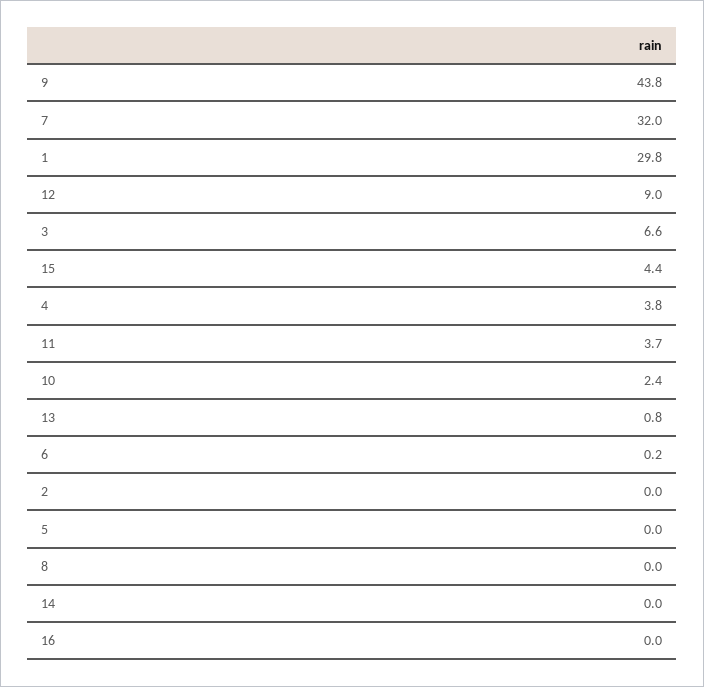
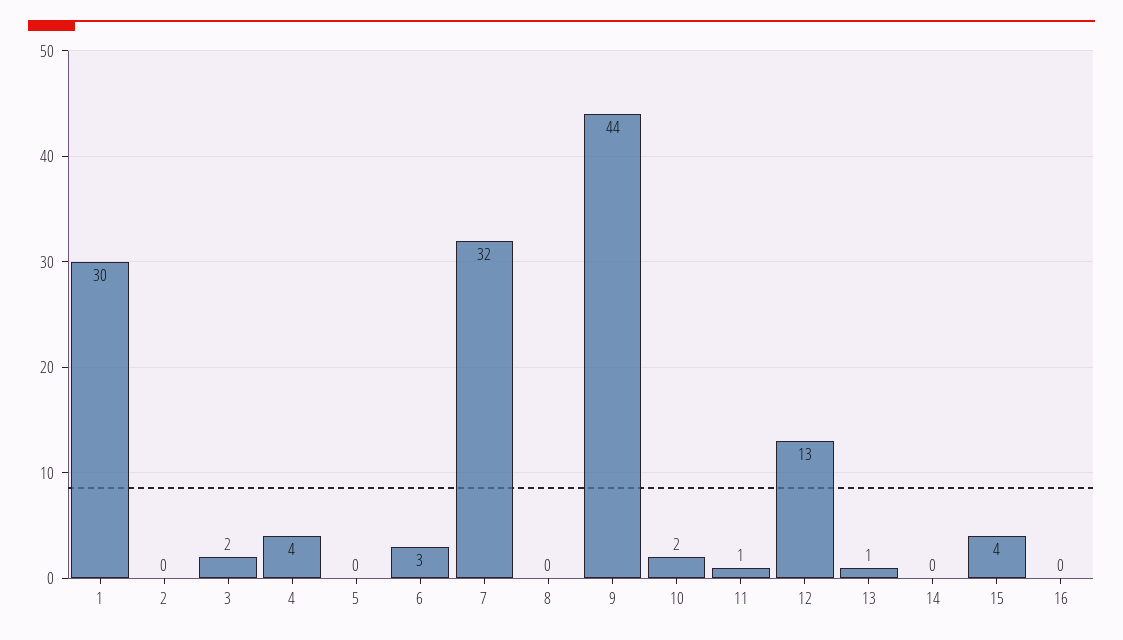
12: 9 -> 13
3: 6.6 -> 2
11: 3.7 -> 1
6: 0.2 -> 3

